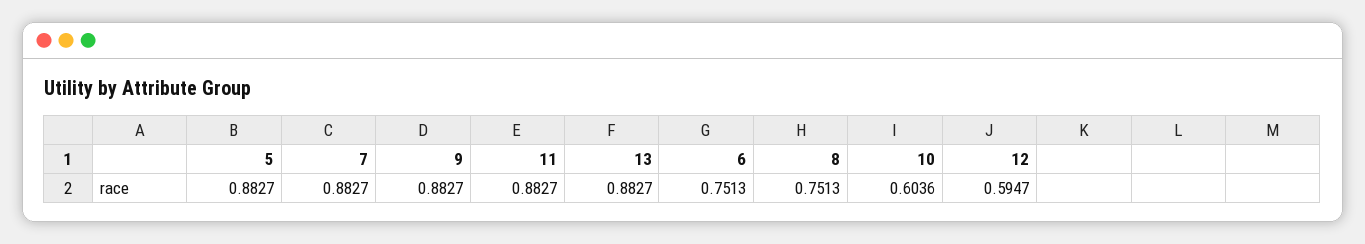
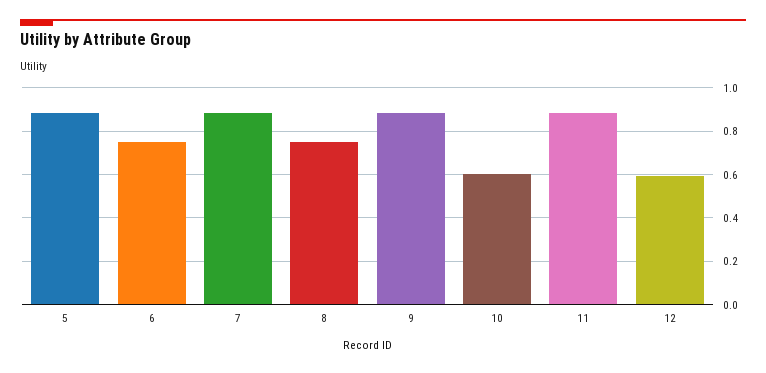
13: 0.8827 -> none

